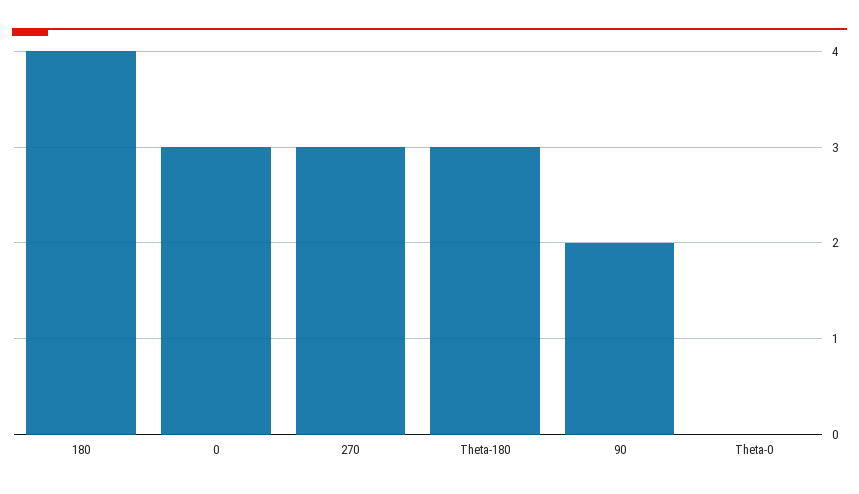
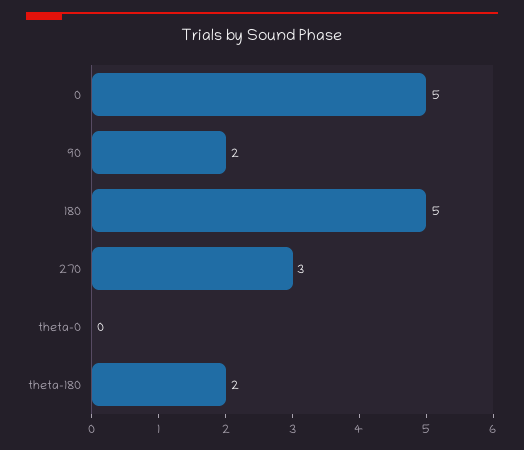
180: 4 -> 5
0: 3 -> 5
Theta-180: 3 -> 2

